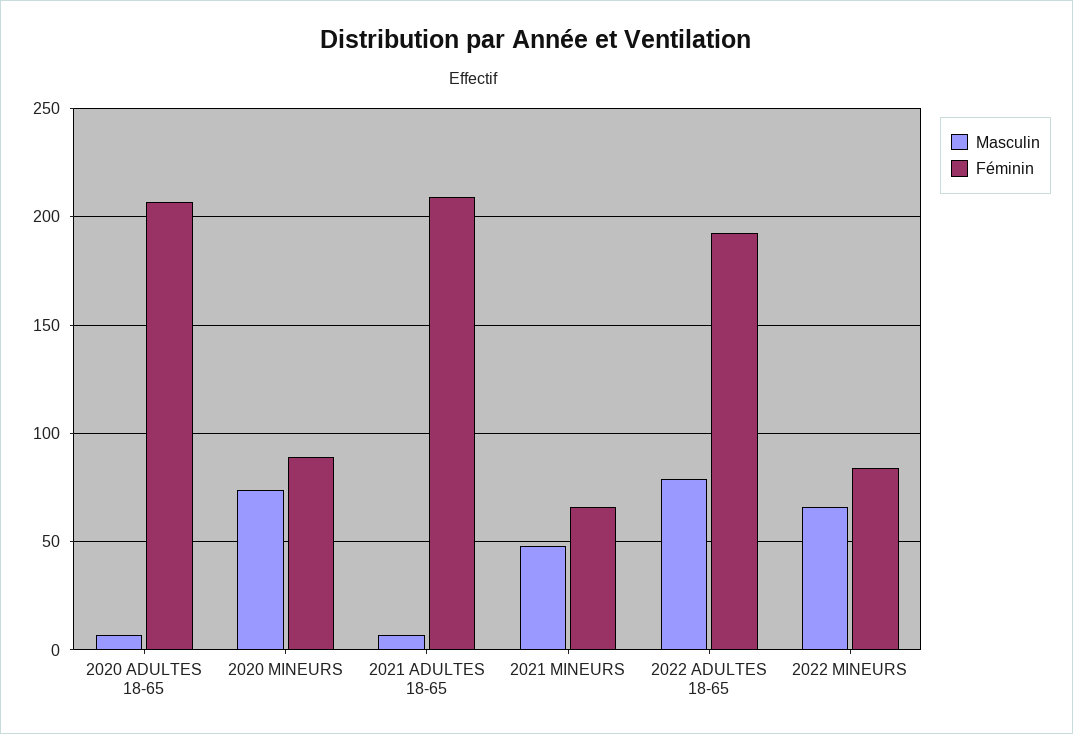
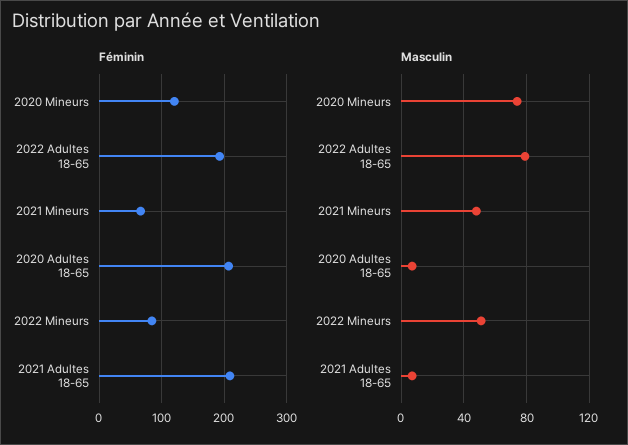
Féminin, 2020 MINEURS: 90 -> 120
Masculin, 2022 MINEURS: 65 -> 50

